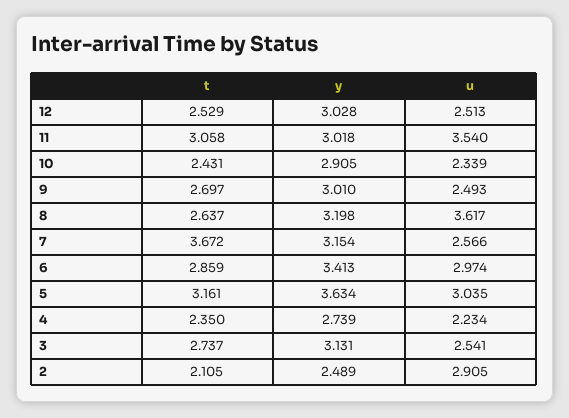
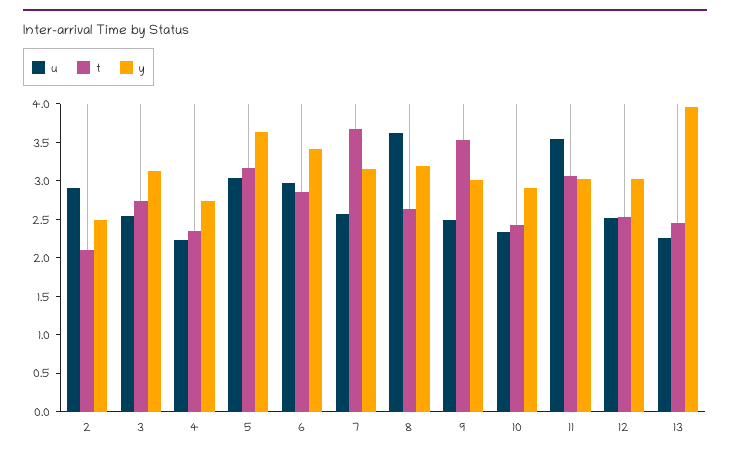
t, 9: 2.697 -> 3.5
u, 13: none -> 2.25
t, 13: none -> 2.5
y, 13: none -> 4

